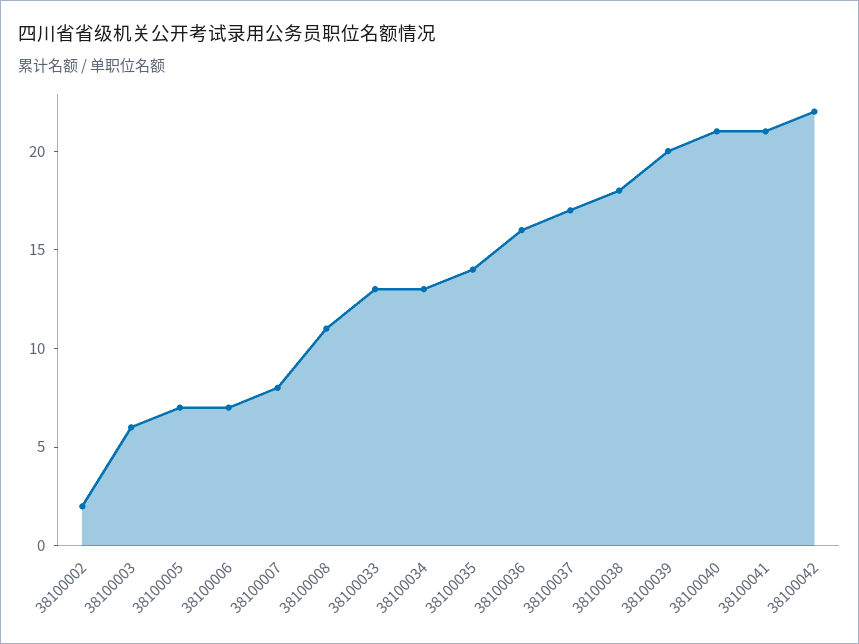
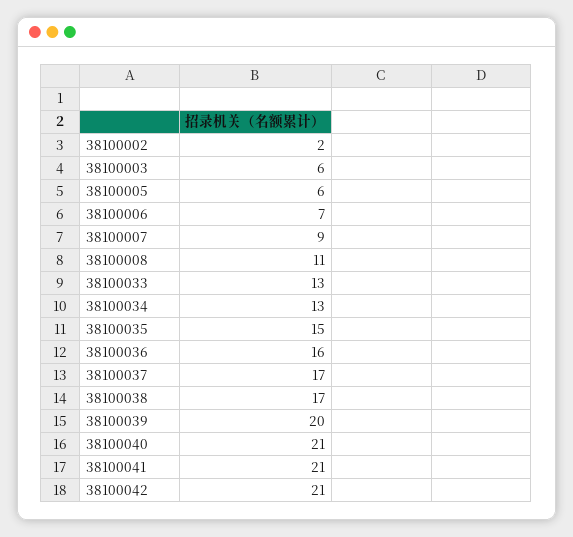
38100005: 7 -> 6
38100007: 8 -> 9
38100035: 14 -> 15
38100038: 18 -> 17
38100042: 22 -> 21

